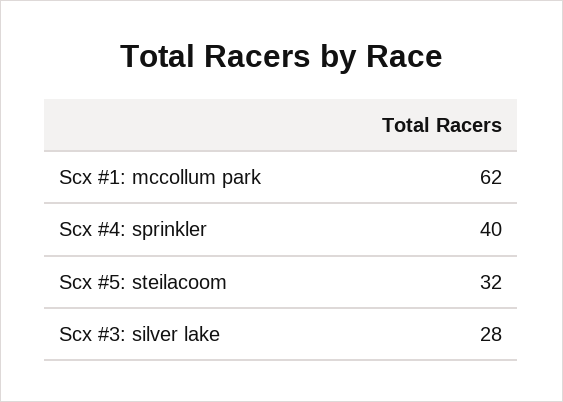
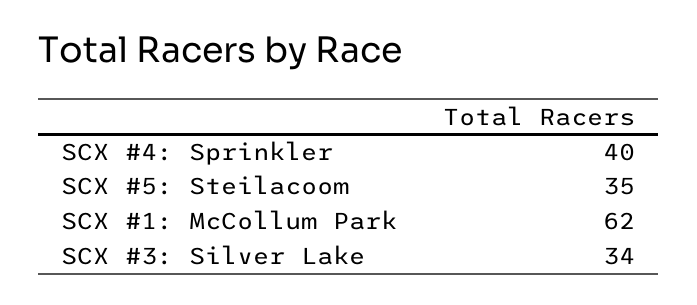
Scx #5: steilacoom: 32 -> 35
Scx #3: silver lake: 28 -> 34

